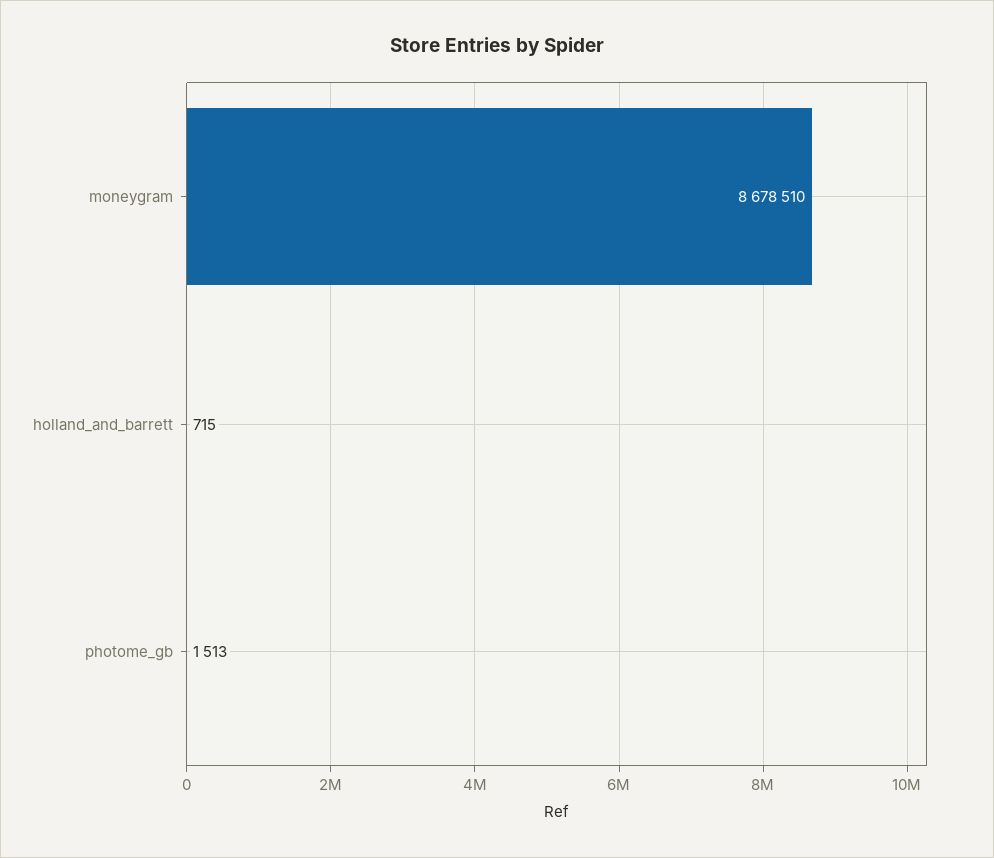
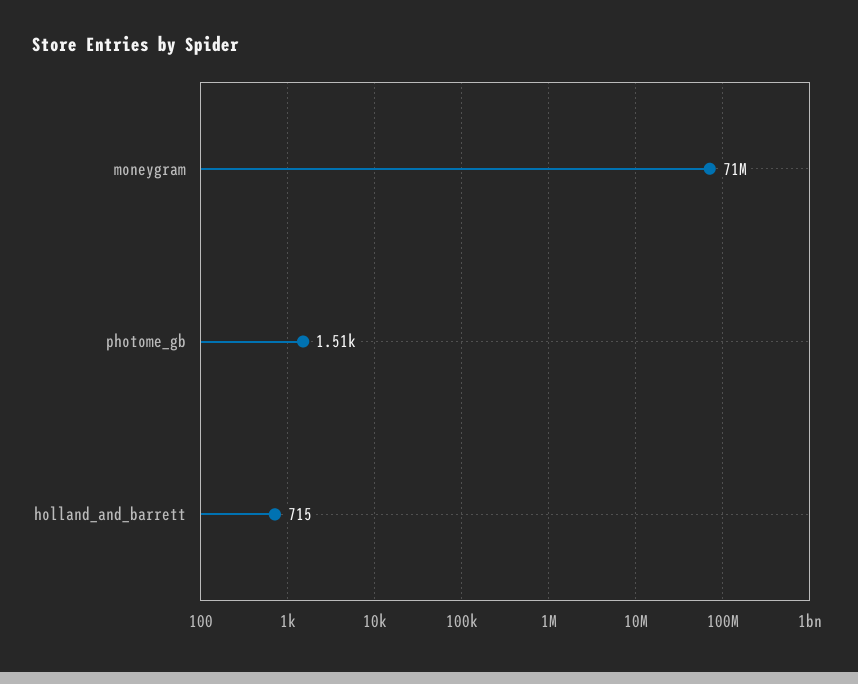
moneygram: 8678510 -> 71000000

